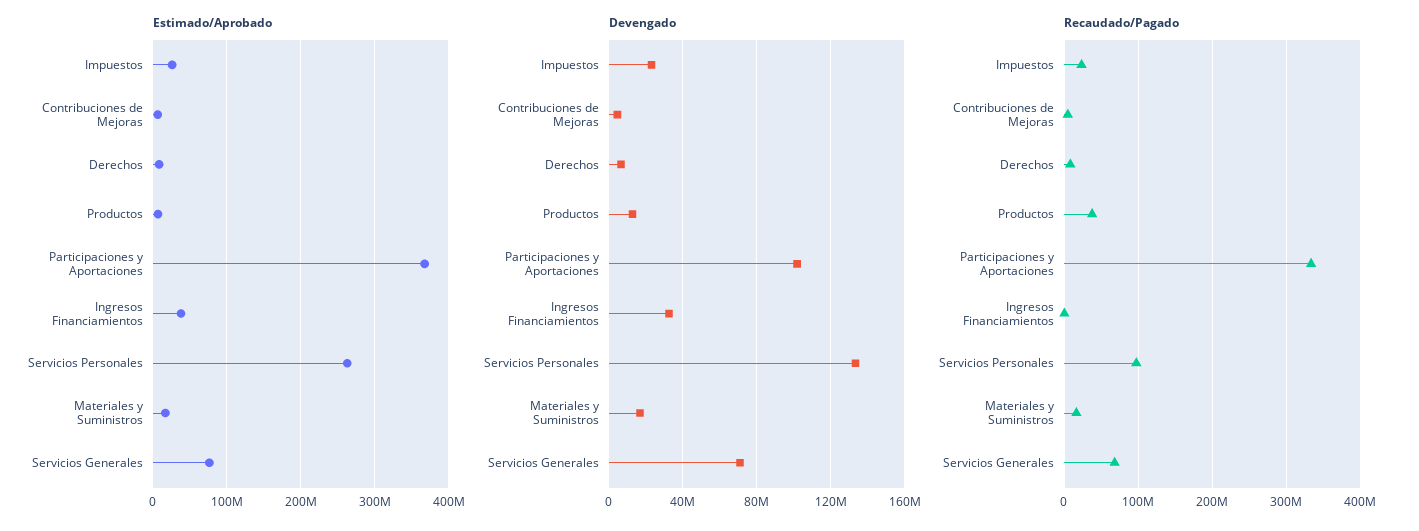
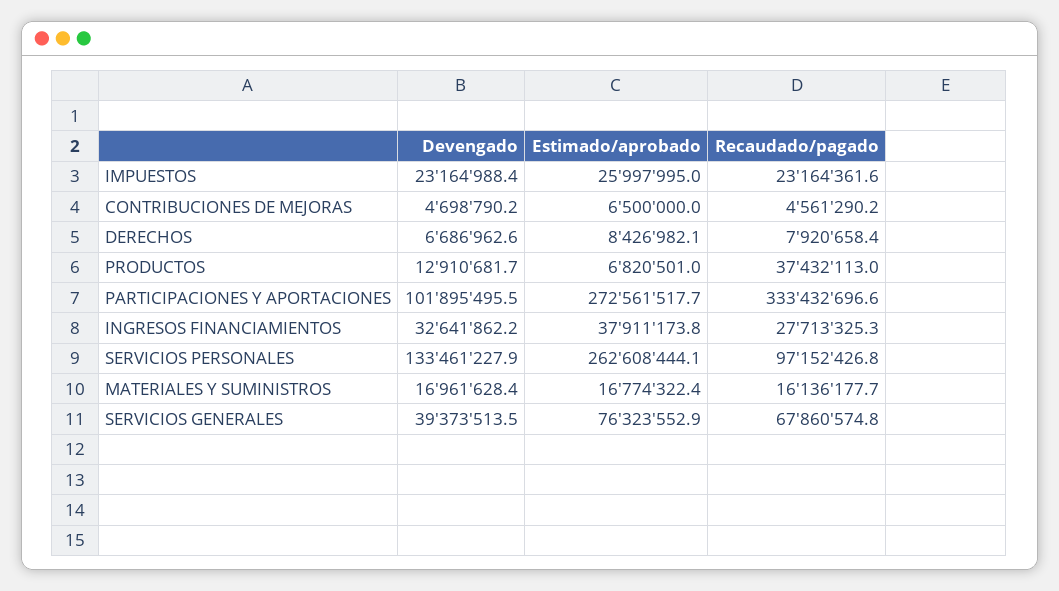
Estimado/Aprobado, Participaciones y Aportaciones: 370000000 -> 272561517.7
Devengado, Servicios Generales: 70000000 -> 39373513.5
Recaudado/Pagado, Ingresos Financiamientos: 0 -> 27713325.3

